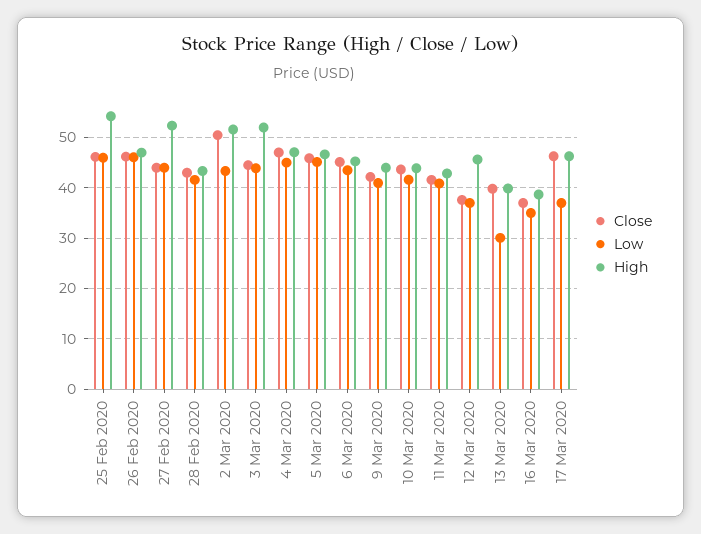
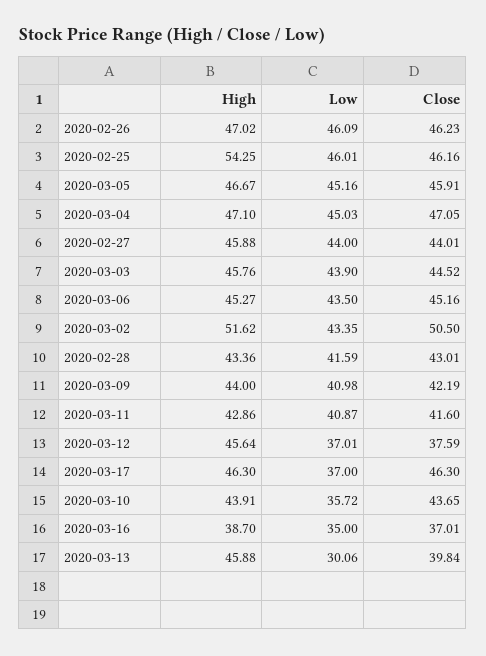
High, 27 Feb 2020: 52 -> 45.88
High, 3 Mar 2020: 52 -> 45.76
Low, 10 Mar 2020: 42 -> 35.72
High, 13 Mar 2020: 40 -> 45.88

